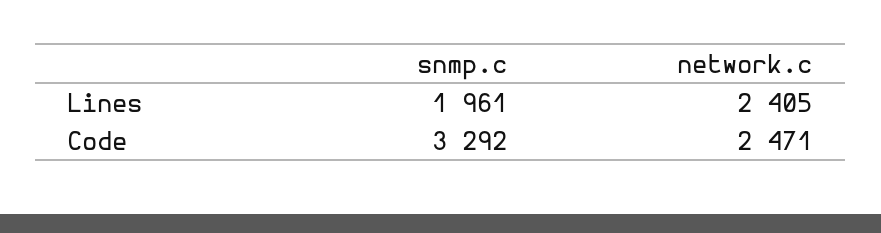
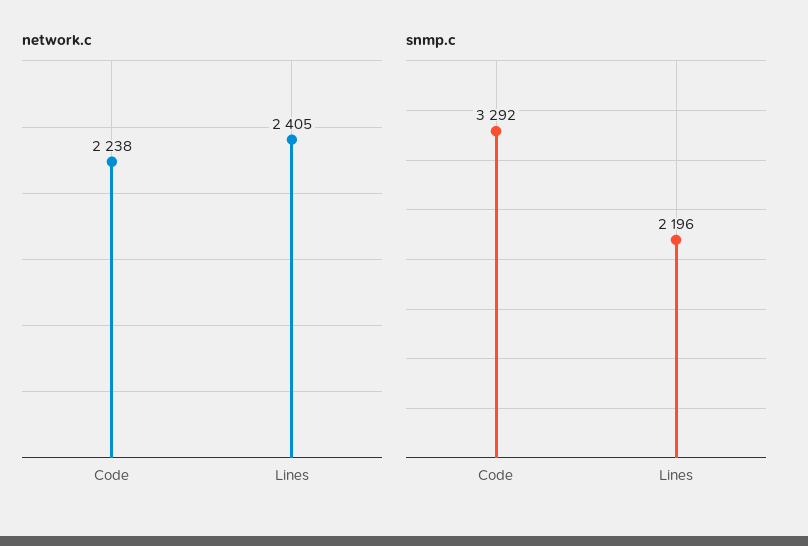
snmp.c, Lines: 1961 -> 2196
network.c, Code: 2471 -> 2238

